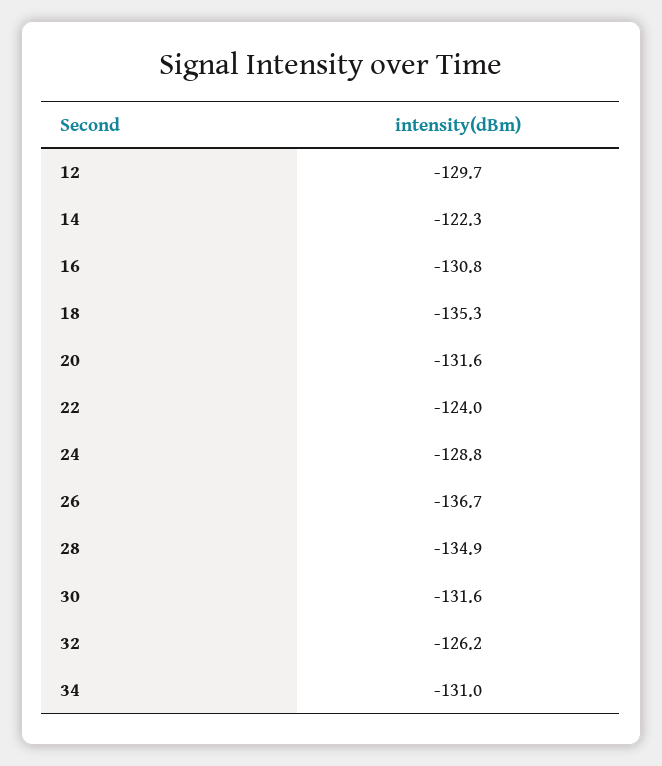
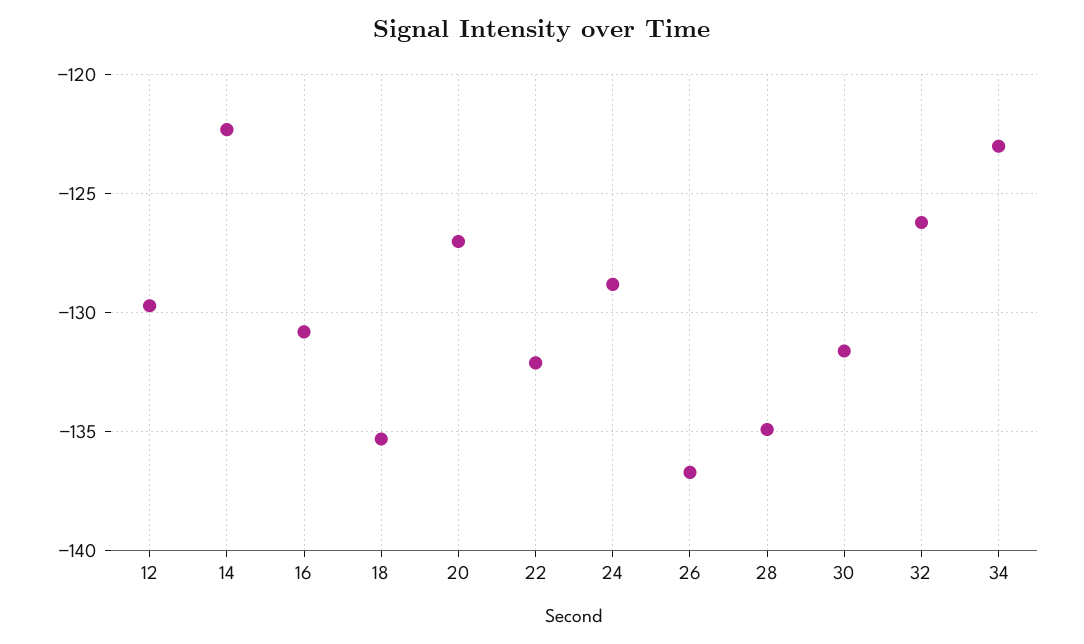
20: -131.6 -> -127
22: -124 -> -132
34: -131 -> -123

